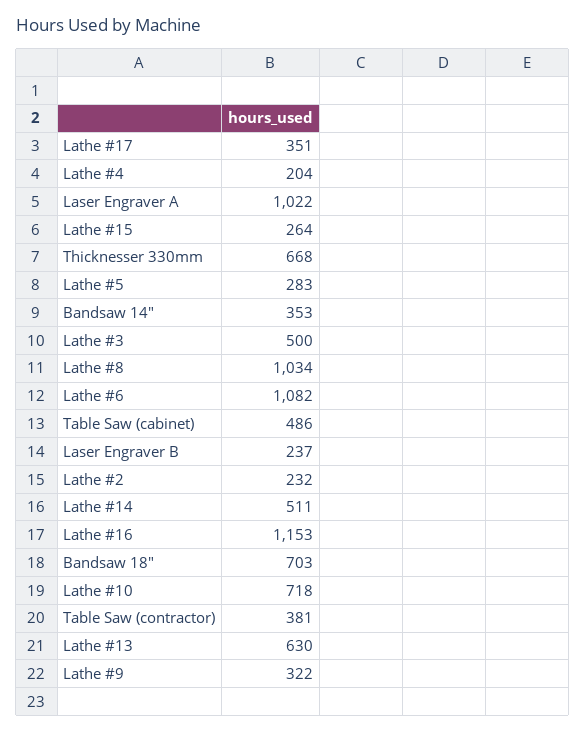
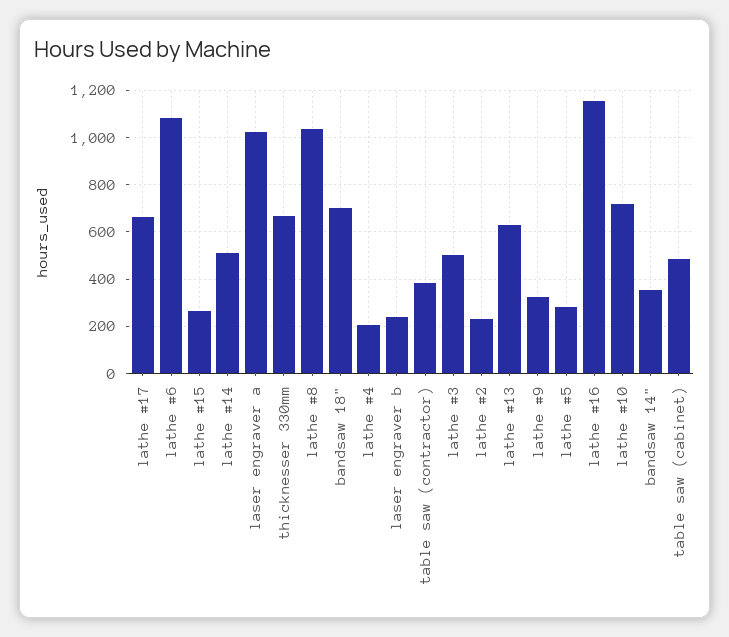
Lathe #17: 351 -> 650

